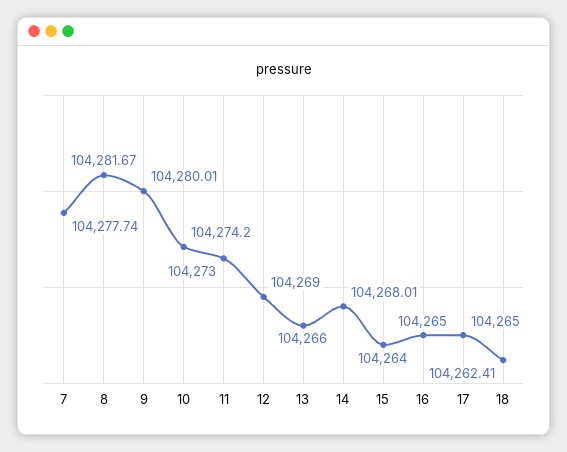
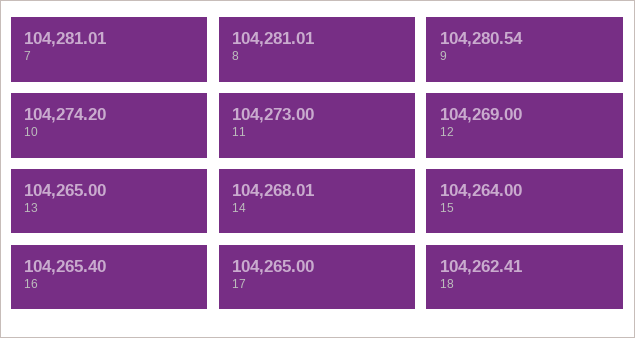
7: 104277.74 -> 104281.01
8: 104281.67 -> 104281.01
9: 104280.01 -> 104280.54
13: 104266 -> 104265
16: 104265 -> 104265.4

